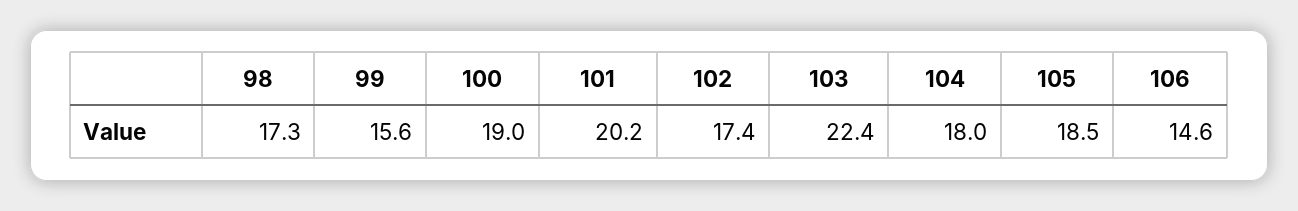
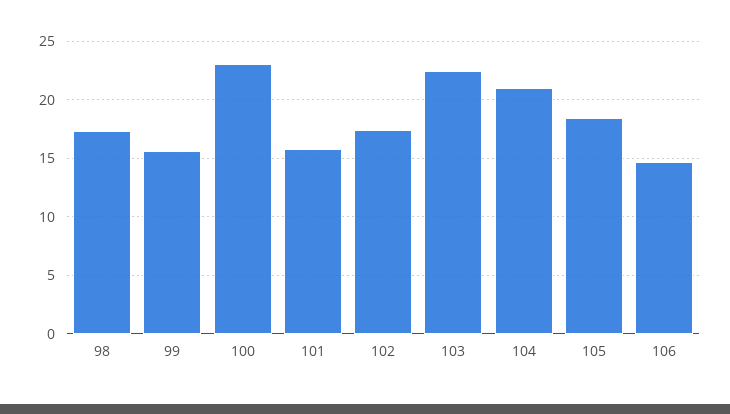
100: 19 -> 23
101: 20.2 -> 16
104: 18 -> 21

